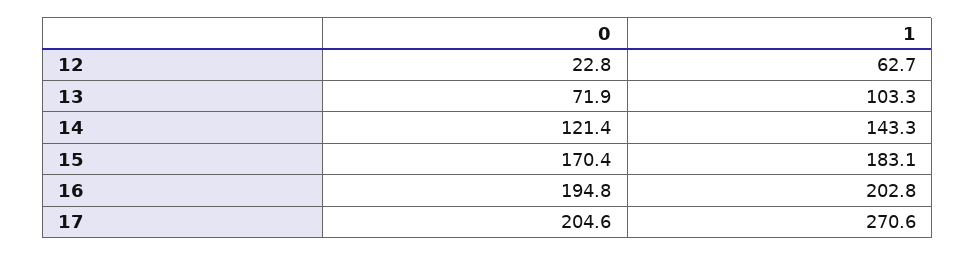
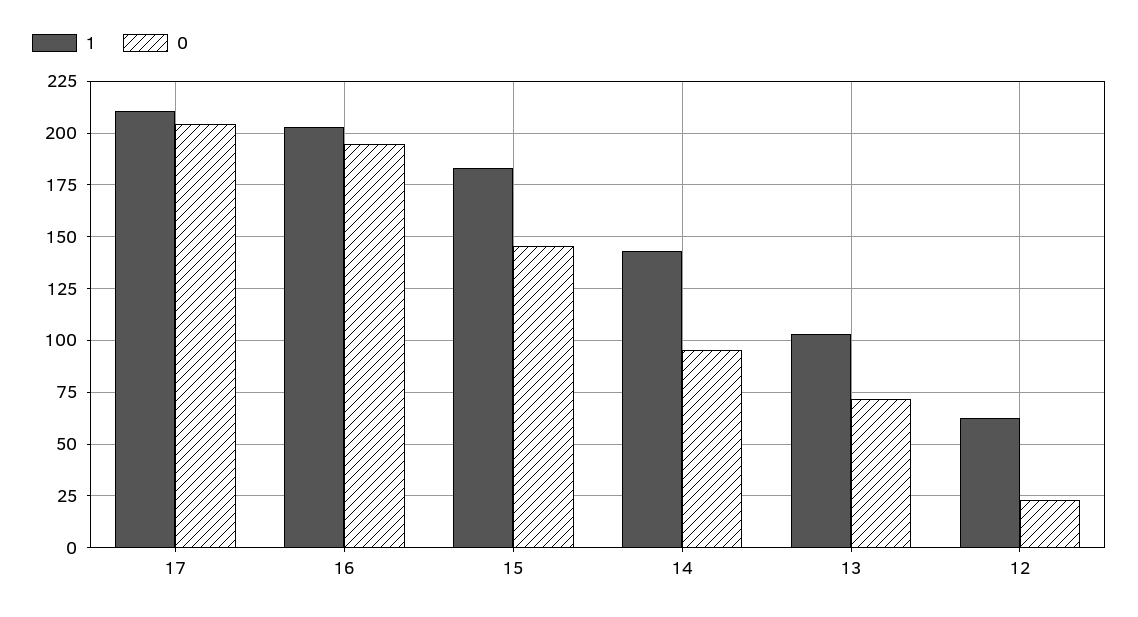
0, 14: 121.4 -> 95
0, 15: 170.4 -> 145
1, 17: 270.6 -> 210

